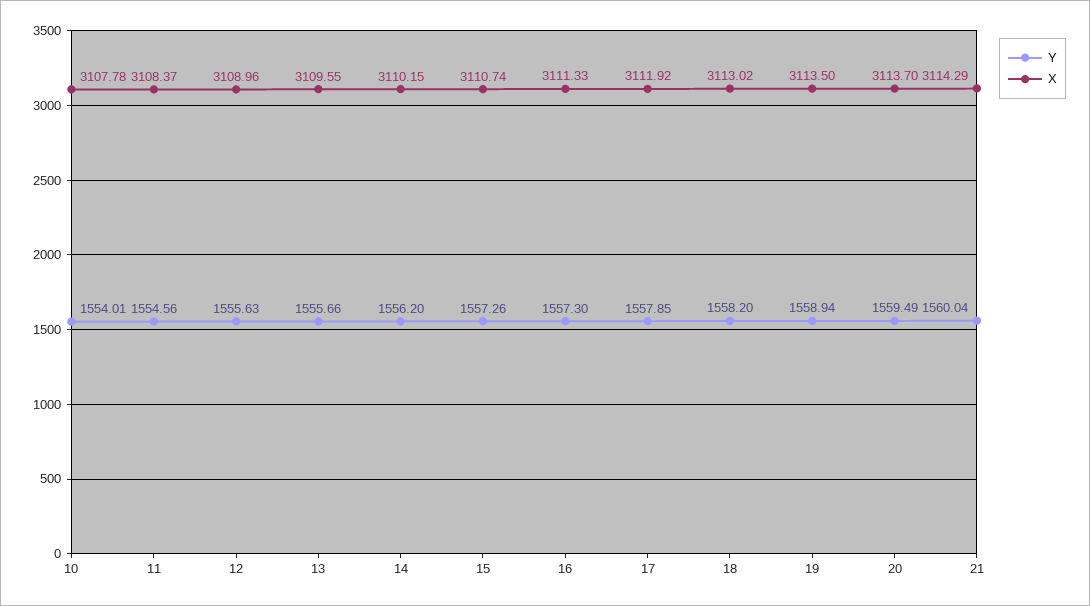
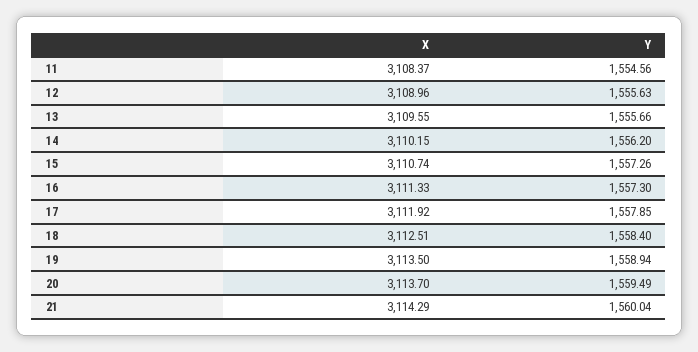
Y, 10: 1554.01 -> none
X, 10: 3107.78 -> none
Y, 18: 1558.2 -> 1558.4
X, 18: 3113.02 -> 3112.51

